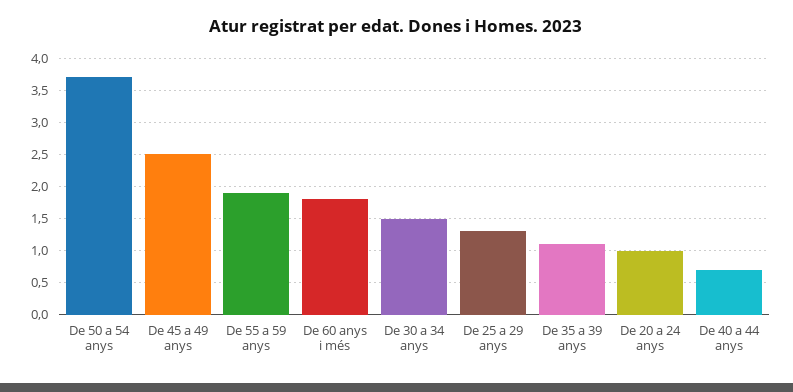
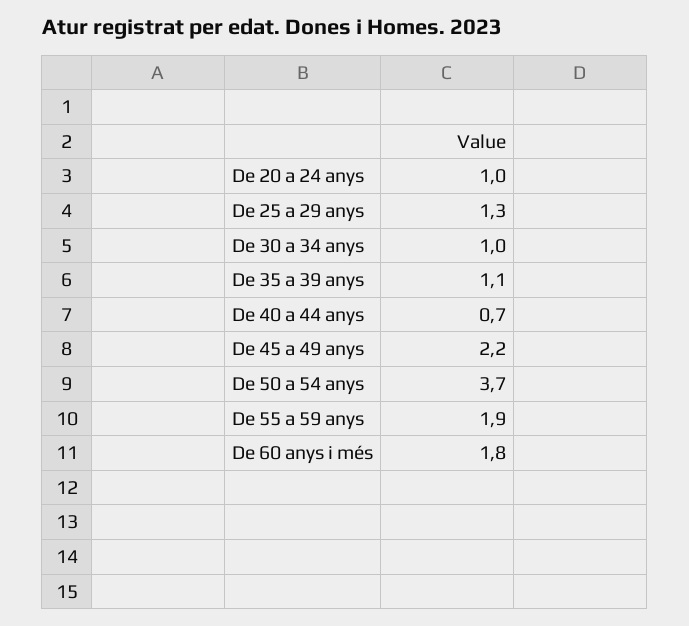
De 45 a 49 anys: 2.5 -> 2.2
De 30 a 34 anys: 1.5 -> 1

